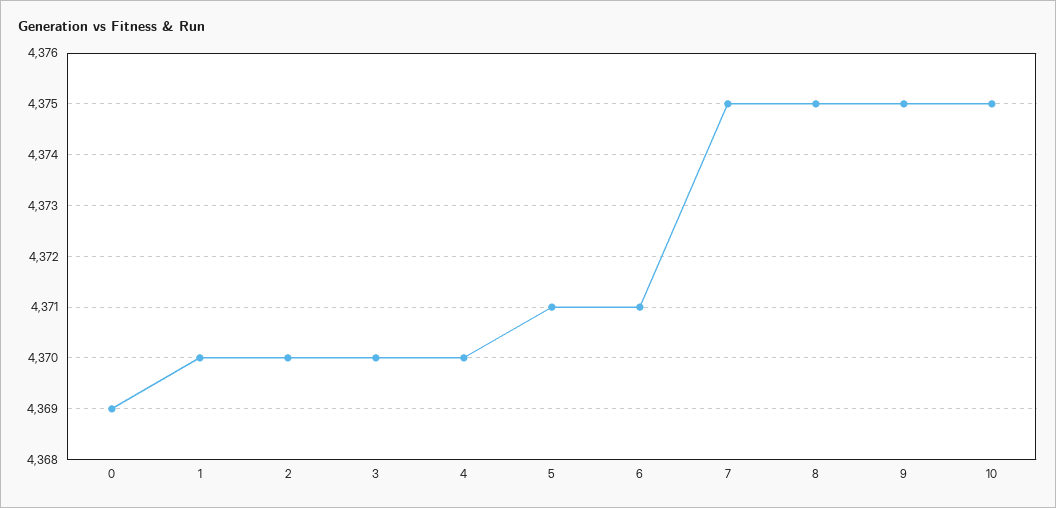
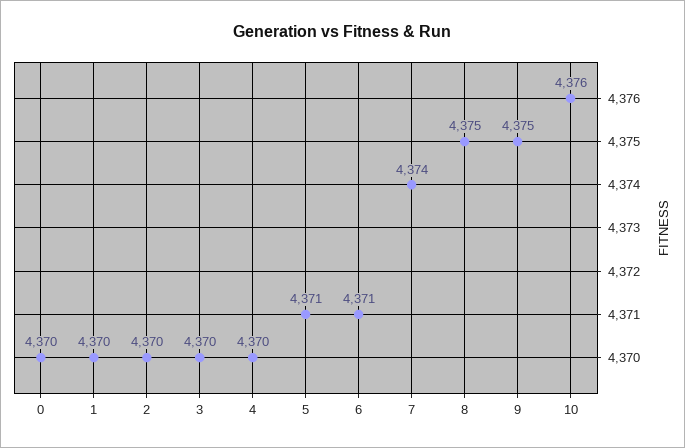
0: 4369 -> 4370
7: 4375 -> 4374
10: 4375 -> 4376

